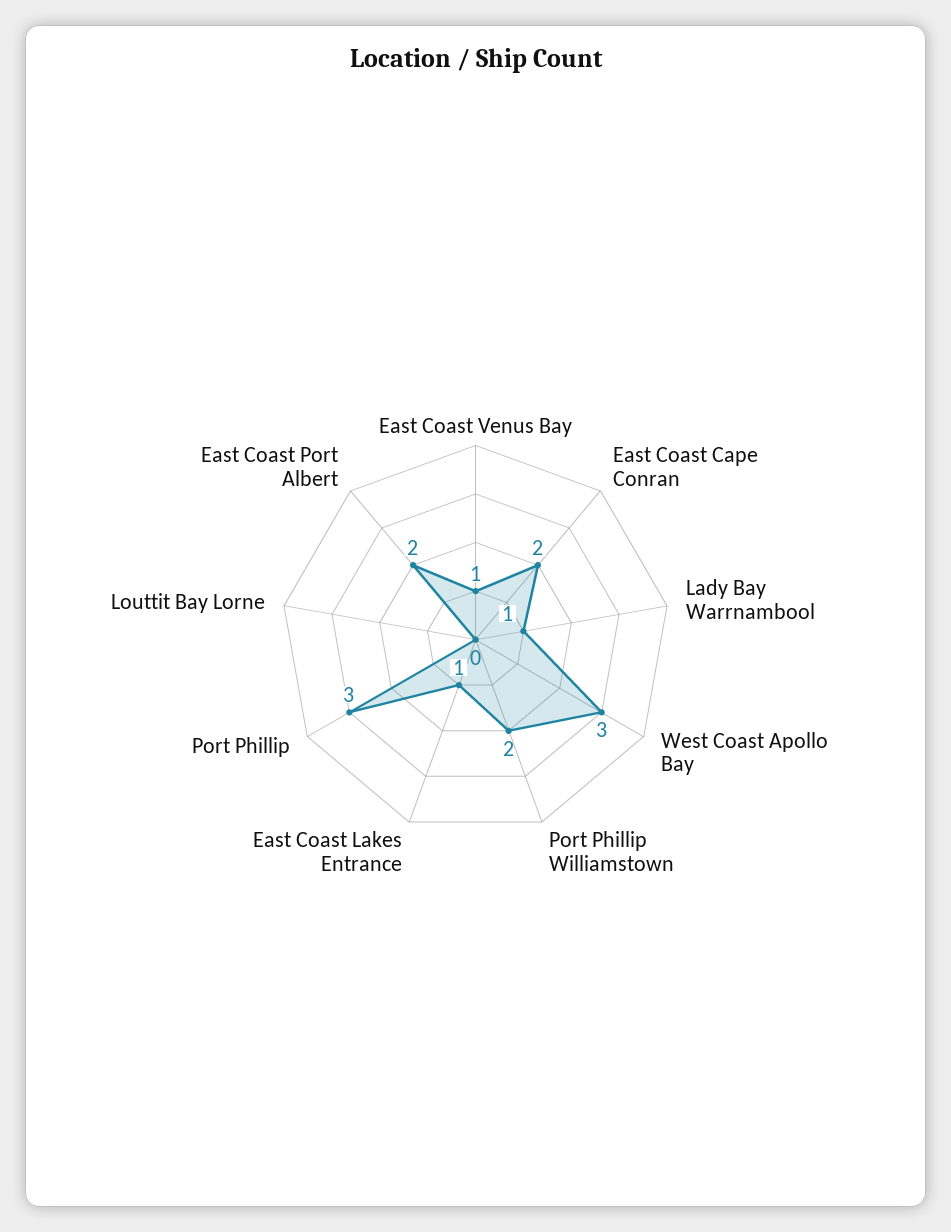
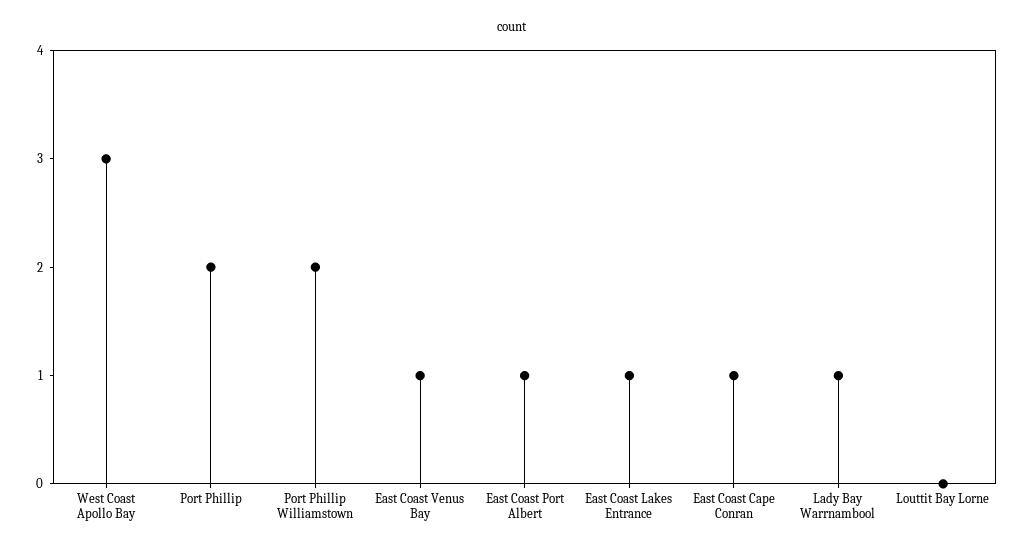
East Coast Cape Conran: 2 -> 1
Port Phillip: 3 -> 2
East Coast Port Albert: 2 -> 1

